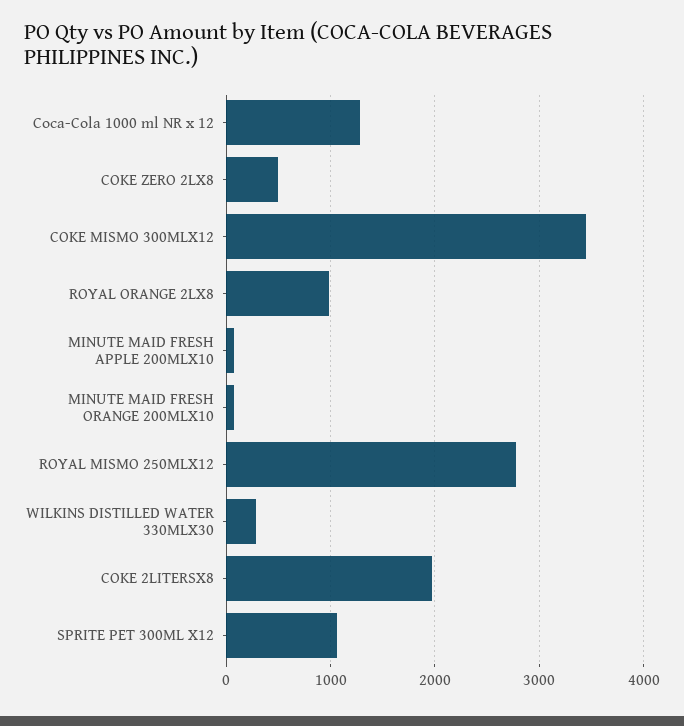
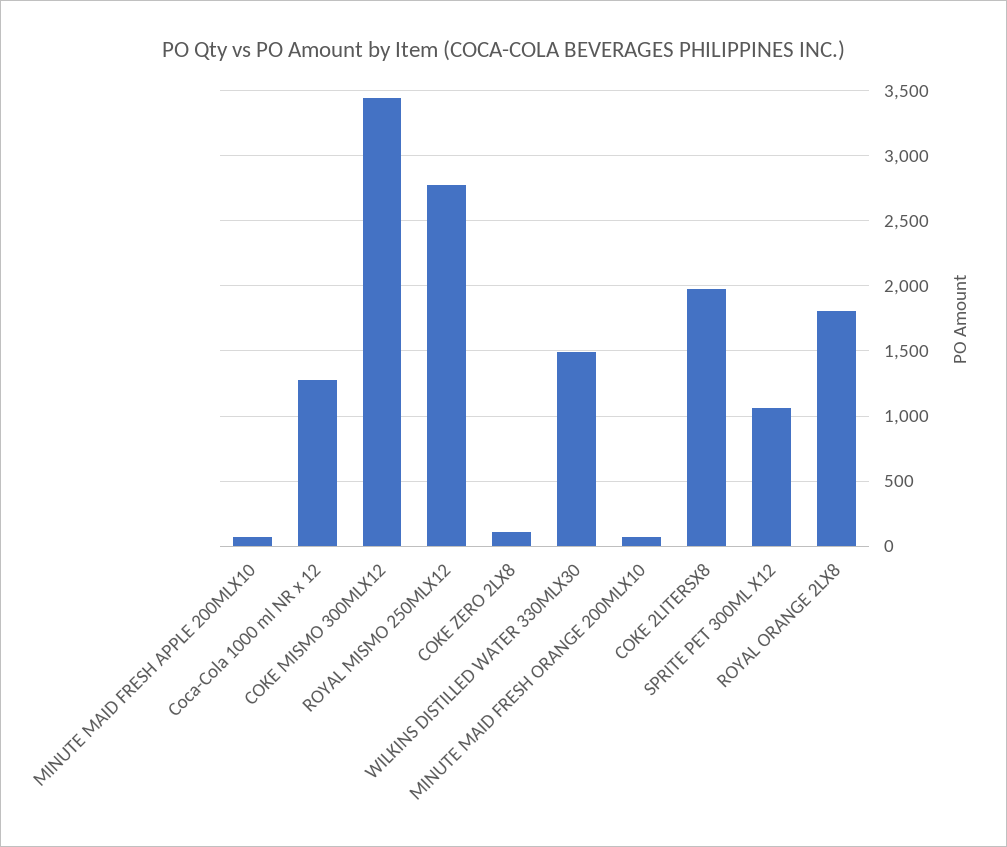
COKE ZERO 2LX8: 500 -> 100
ROYAL ORANGE 2LX8: 1000 -> 1800
WILKINS DISTILLED WATER 330MLX30: 300 -> 1500

